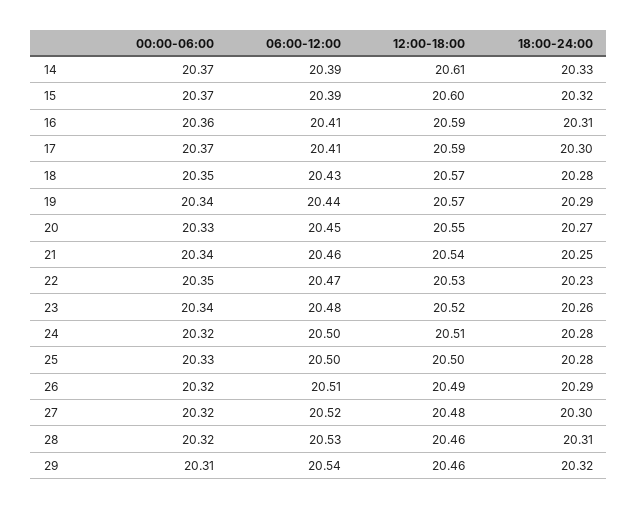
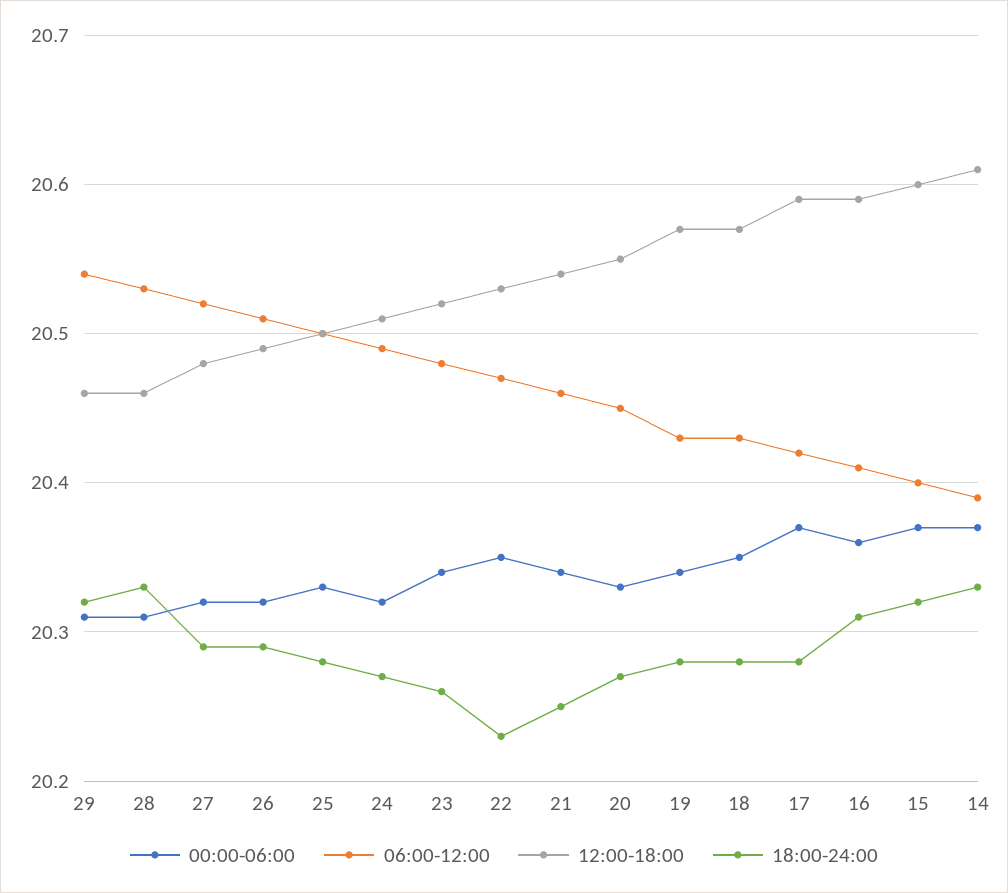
06:00-12:00, 15: 20.39 -> 20.4
06:00-12:00, 17: 20.41 -> 20.42
18:00-24:00, 17: 20.3 -> 20.28
06:00-12:00, 19: 20.44 -> 20.43
18:00-24:00, 19: 20.29 -> 20.28
06:00-12:00, 24: 20.5 -> 20.49
18:00-24:00, 24: 20.28 -> 20.27
18:00-24:00, 27: 20.3 -> 20.29
00:00-06:00, 28: 20.32 -> 20.31
18:00-24:00, 28: 20.31 -> 20.33

